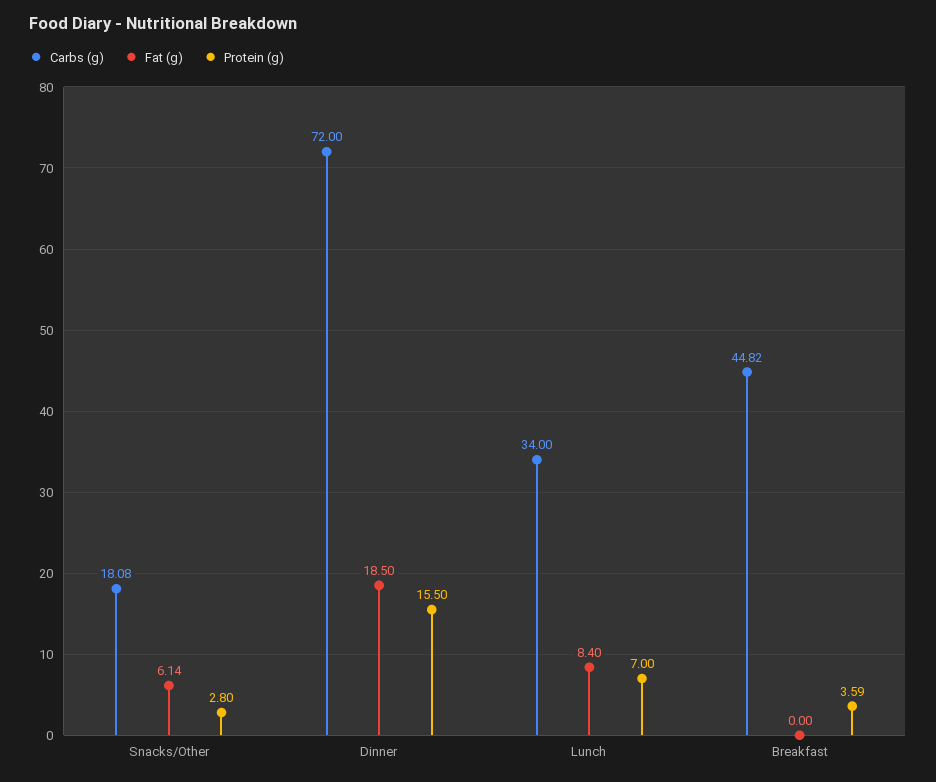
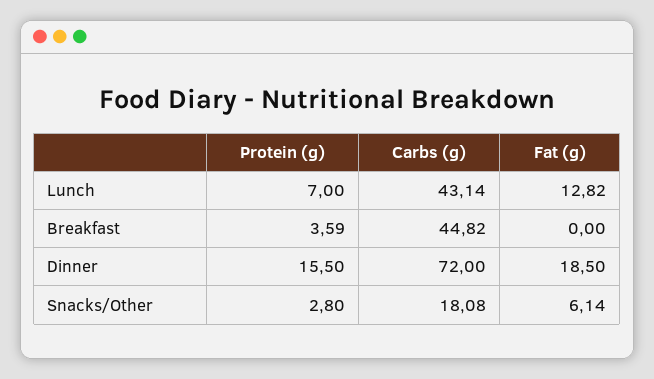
Carbs (g), Lunch: 34 -> 43.14
Fat (g), Lunch: 8.4 -> 12.82

